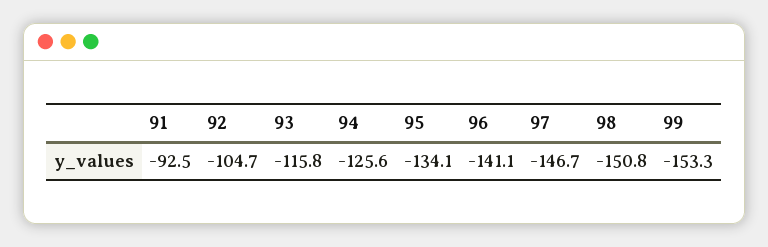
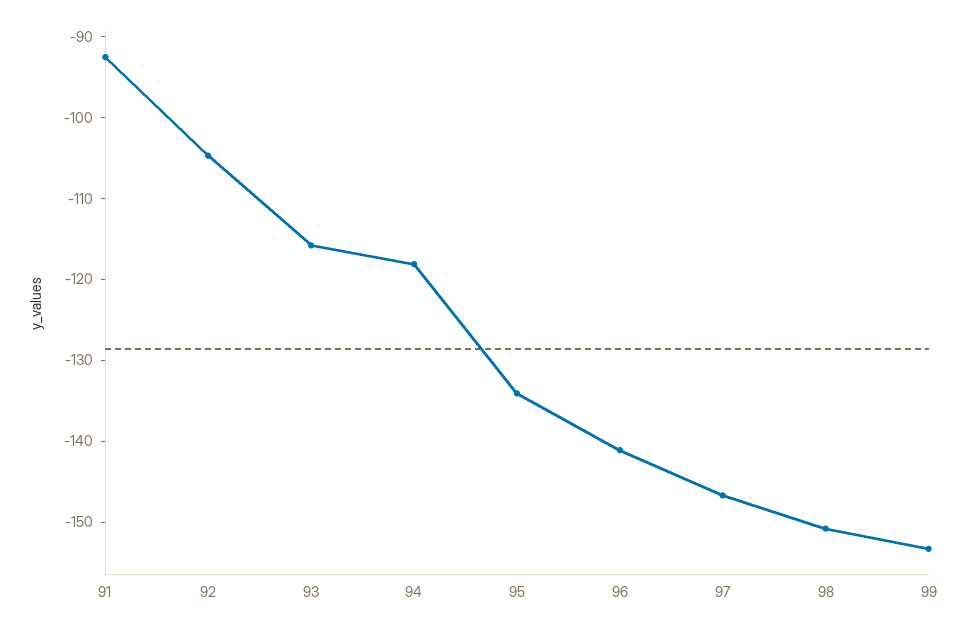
94: -125.6 -> -118

